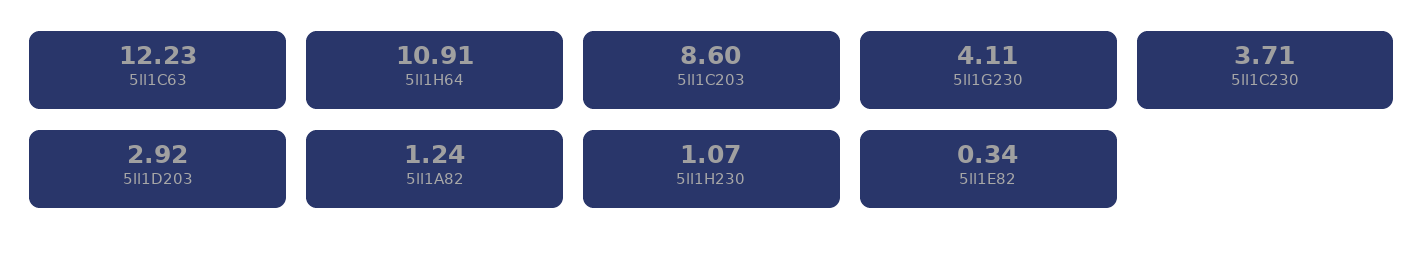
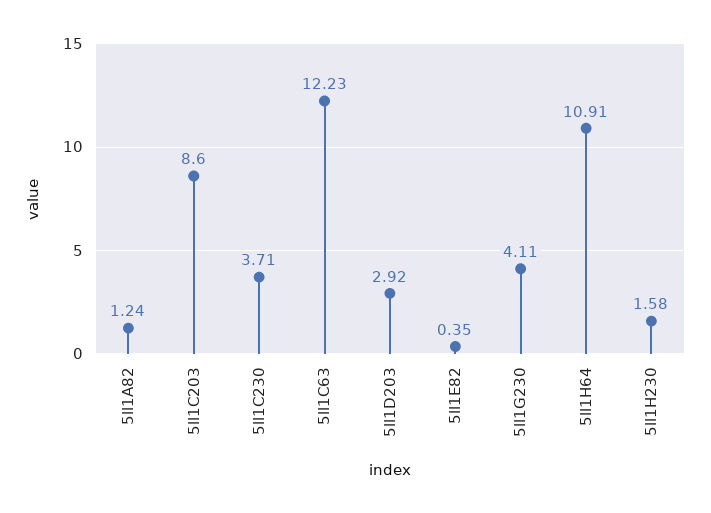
5ll1H230: 1.07 -> 1.58
5ll1E82: 0.34 -> 0.35

